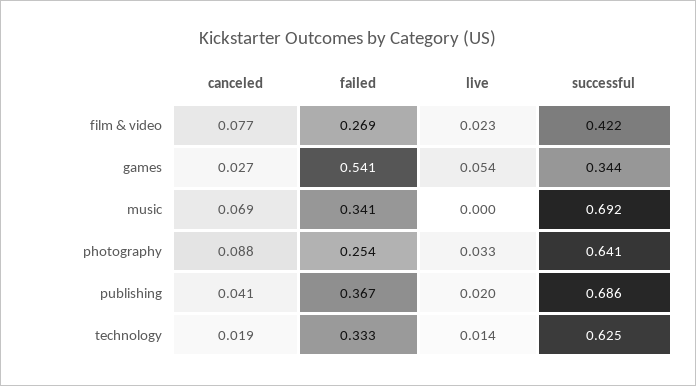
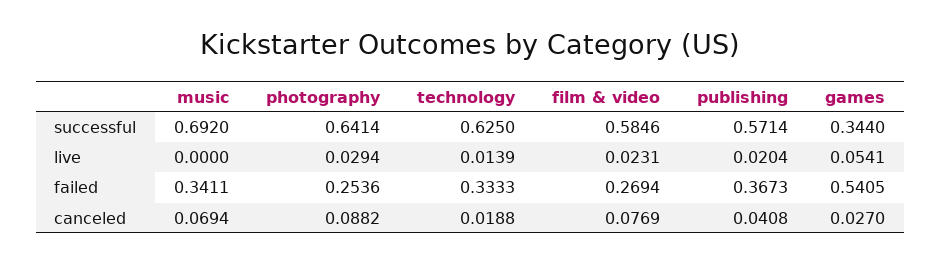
successful, film & video: 0.422 -> 0.5846
live, photography: 0.033 -> 0.0294
successful, publishing: 0.686 -> 0.5714

